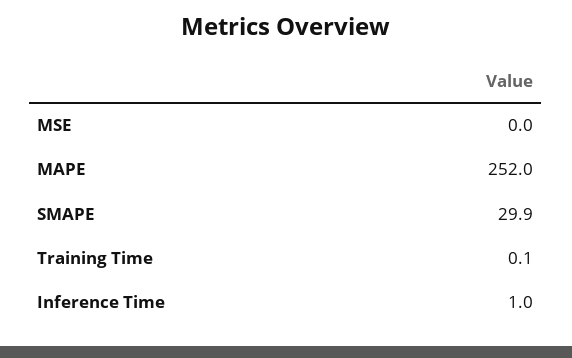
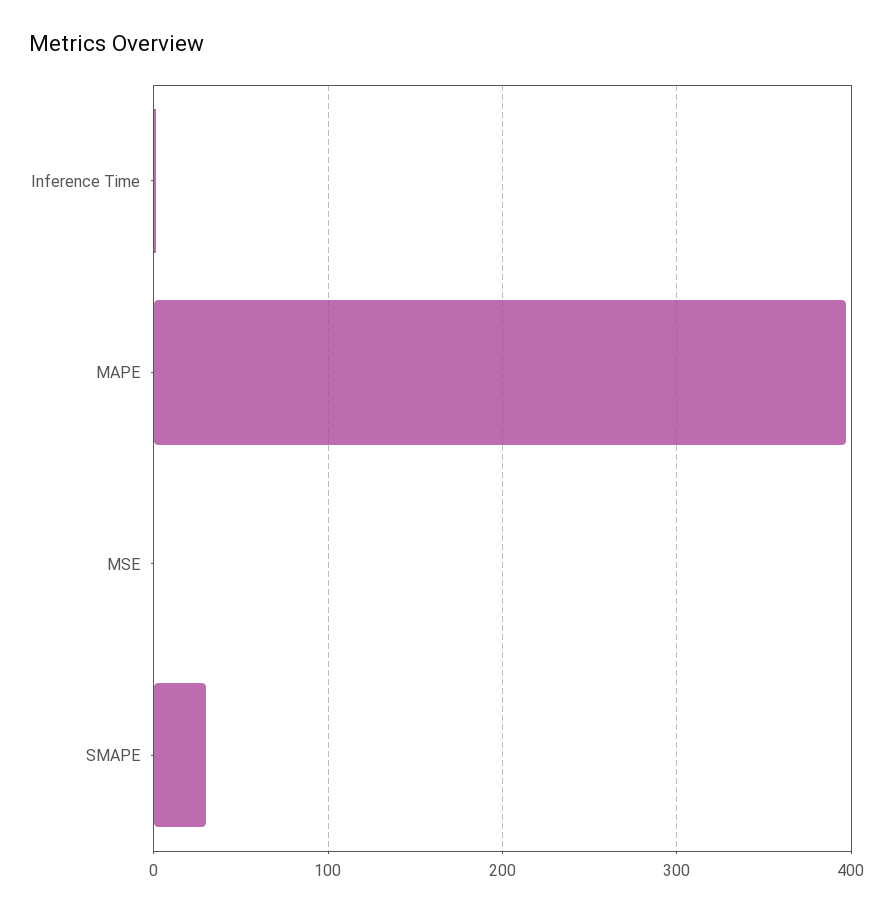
MAPE: 252 -> 400
Training Time: 0.1 -> none

